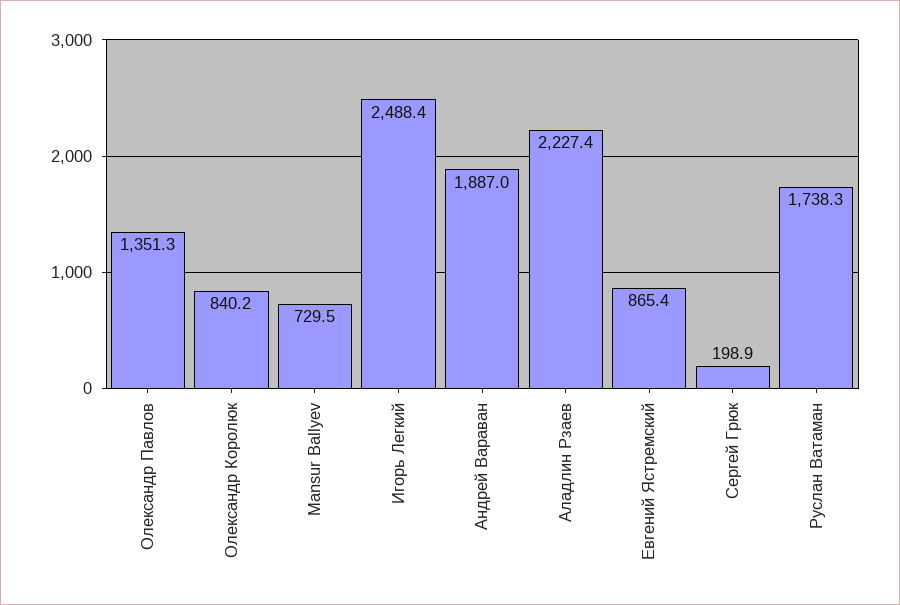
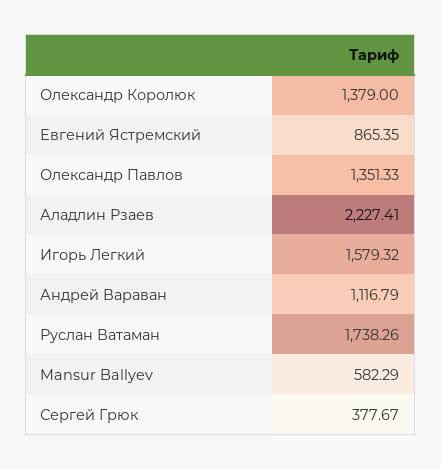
Олександр Королюк: 840.2 -> 1379
Mansur Ballyev: 729.5 -> 582.29
Игорь Легкий: 2488.4 -> 1579.32
Андрей Вараван: 1887 -> 1116.79
Сергей Грюк: 198.9 -> 377.67

